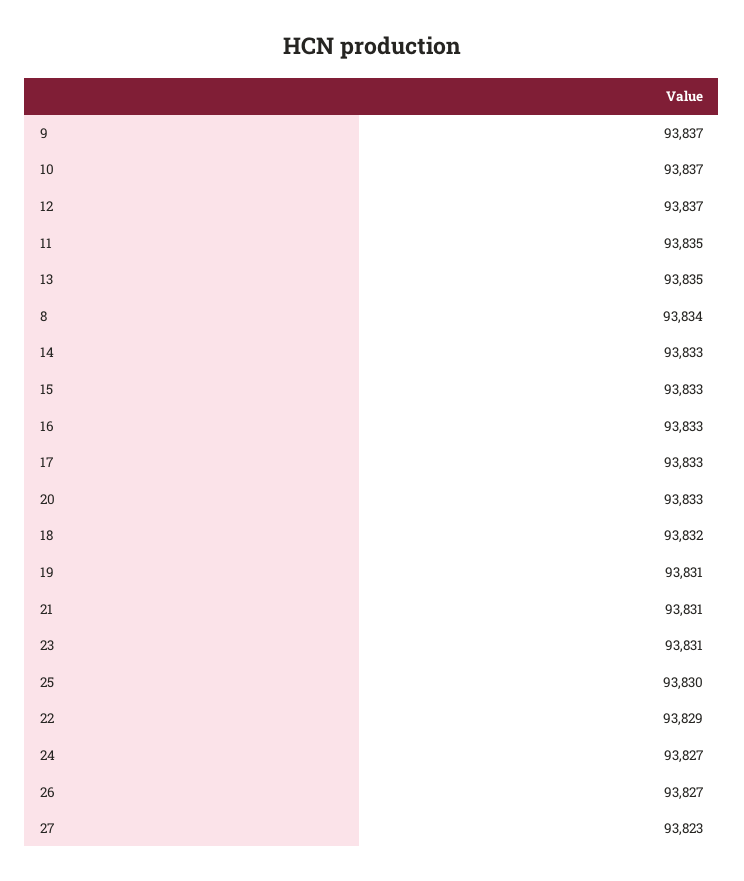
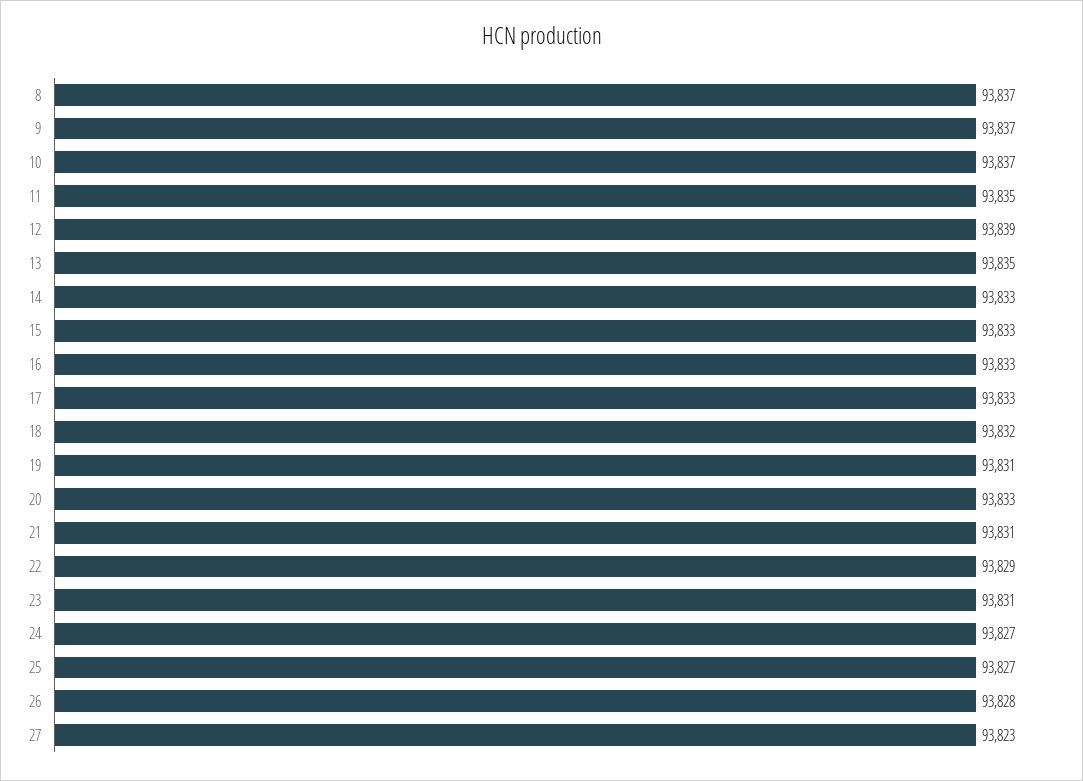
12: 93837 -> 93839
8: 93834 -> 93837
25: 93830 -> 93827
26: 93827 -> 93828

